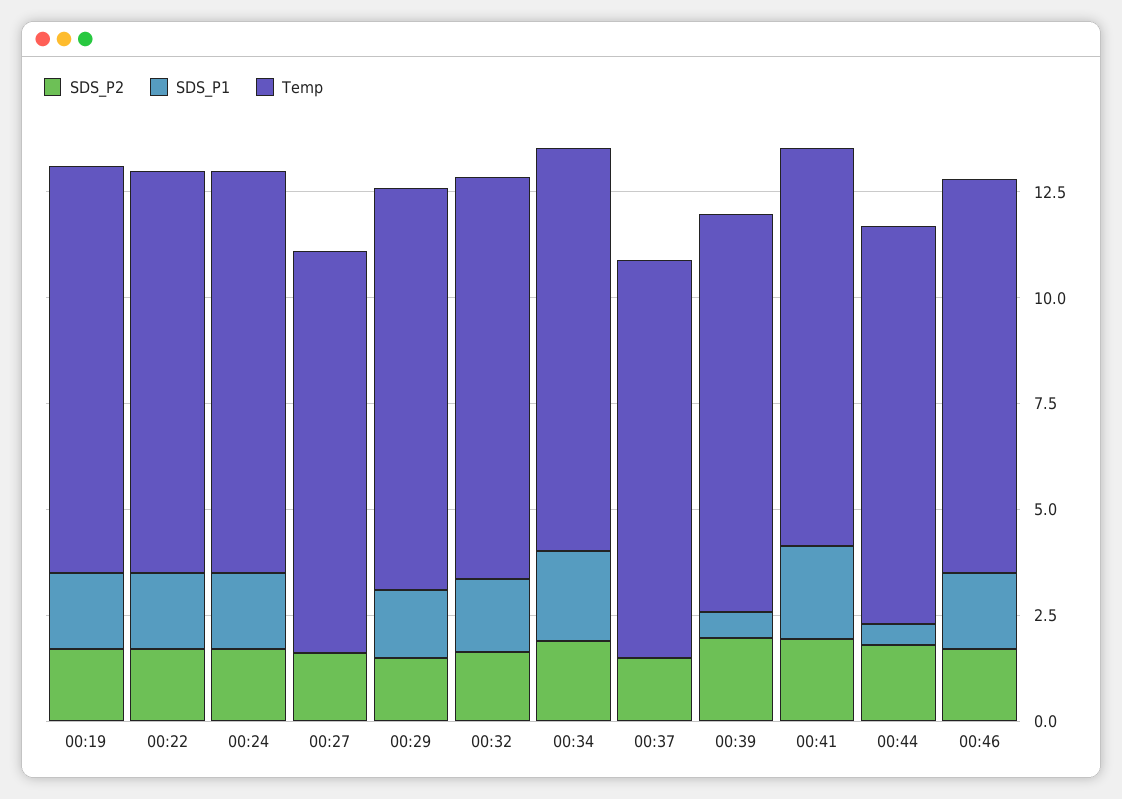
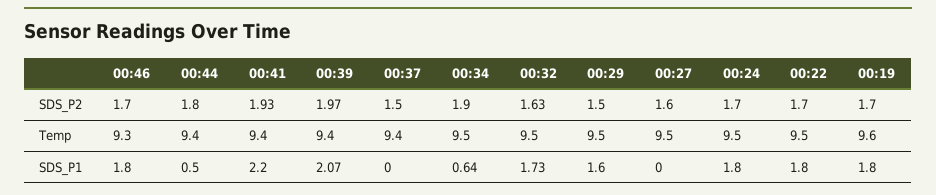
SDS_P1, 00:34: 2 -> 0.64
SDS_P1, 00:39: 0.5 -> 2.07

